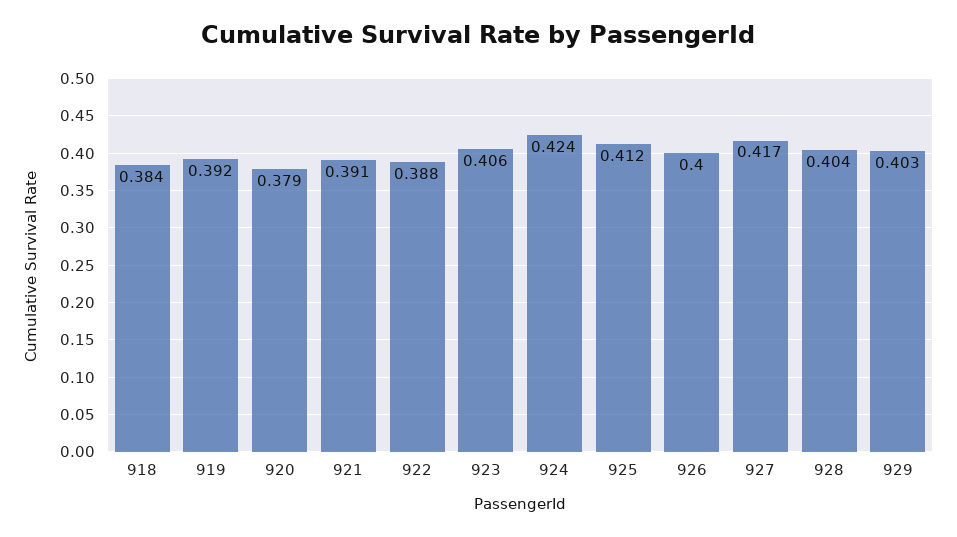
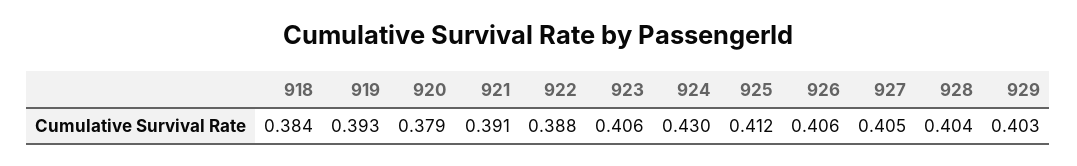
919: 0.392 -> 0.393
924: 0.424 -> 0.43
926: 0.4 -> 0.406
927: 0.417 -> 0.405

